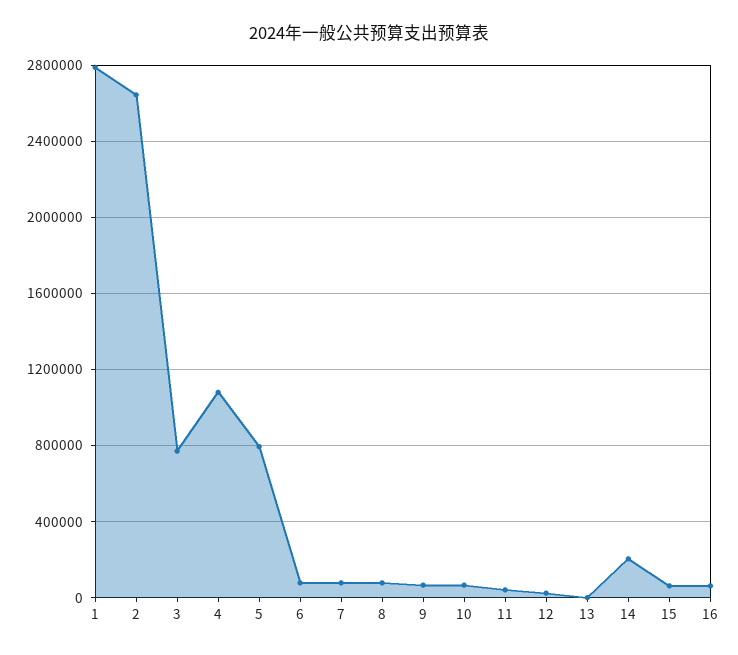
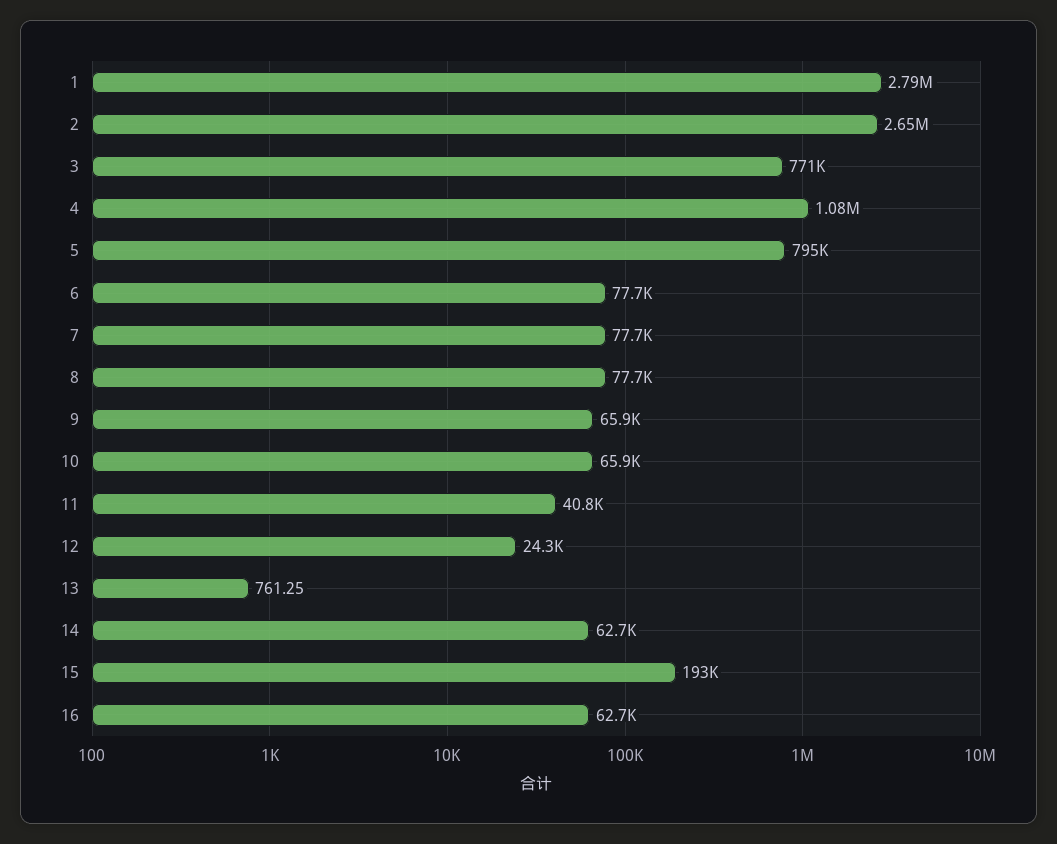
14: 200000 -> 62700
15: 50000 -> 193000

